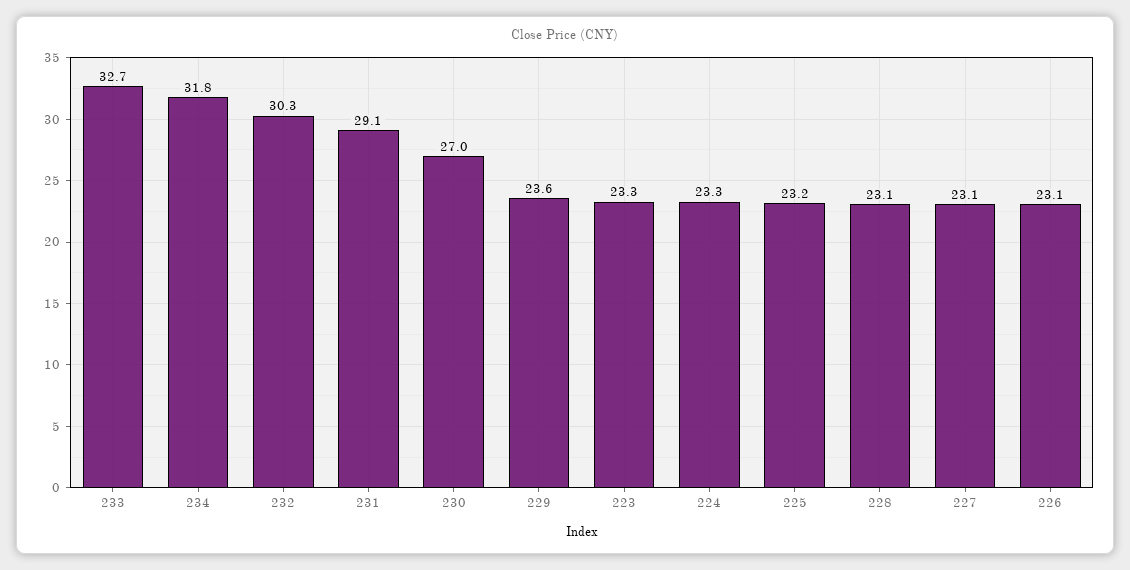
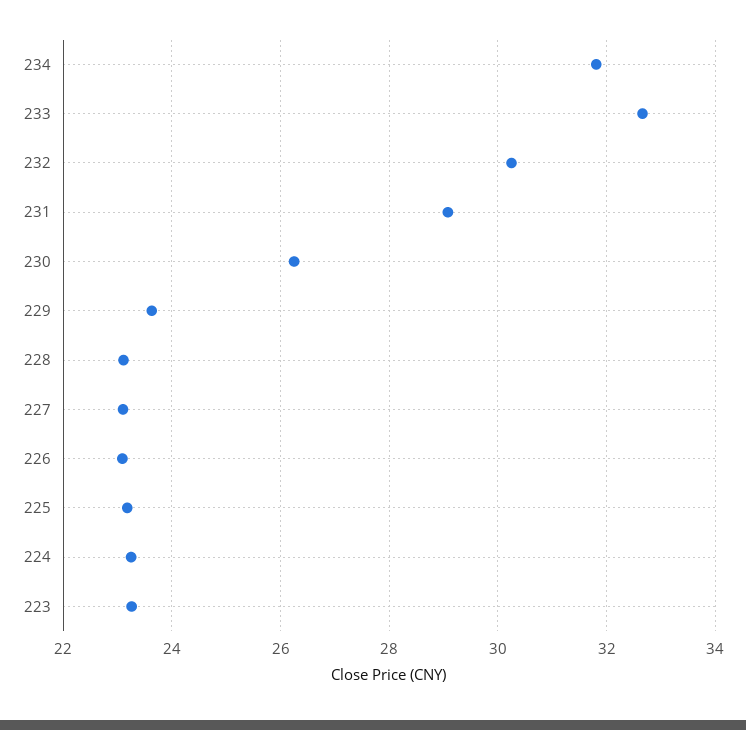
230: 27 -> 26.2

